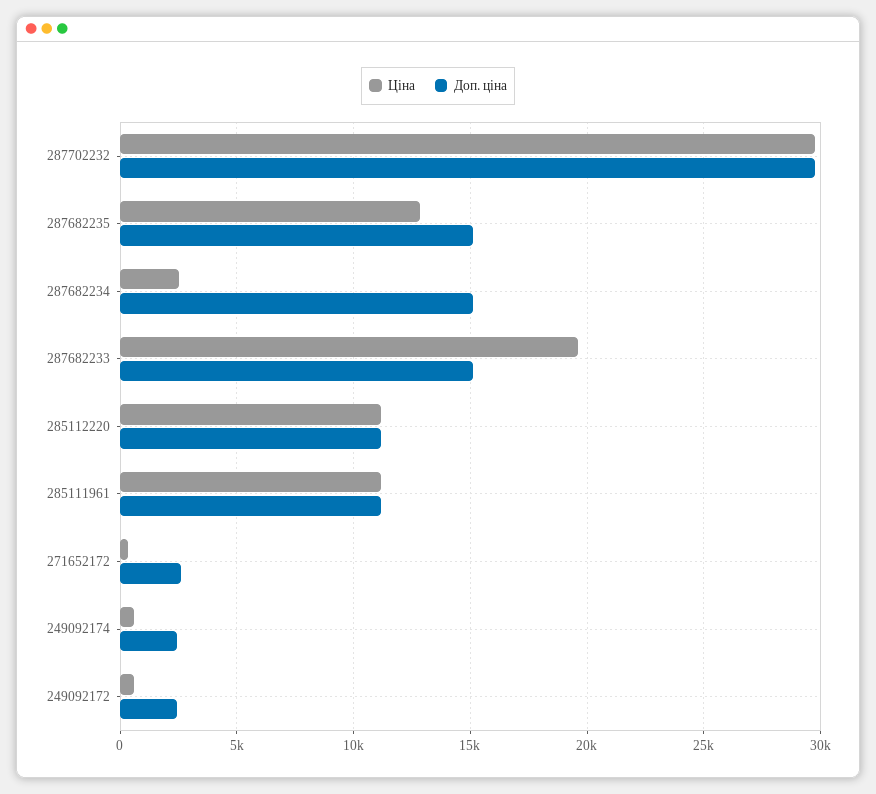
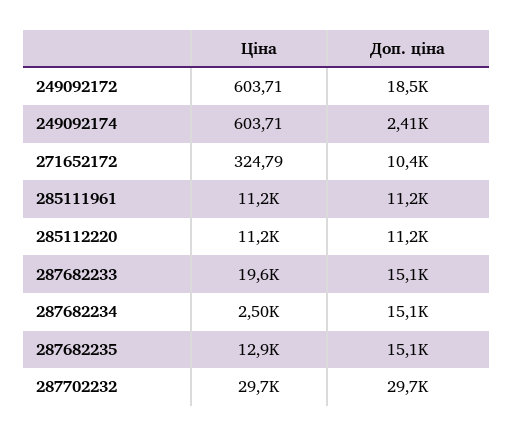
Доп. ціна, 271652172: 2500 -> 10400
Доп. ціна, 249092172: 2500 -> 18500

